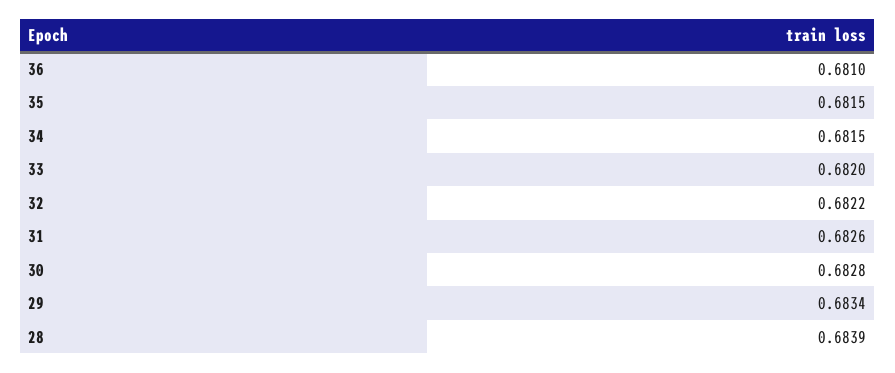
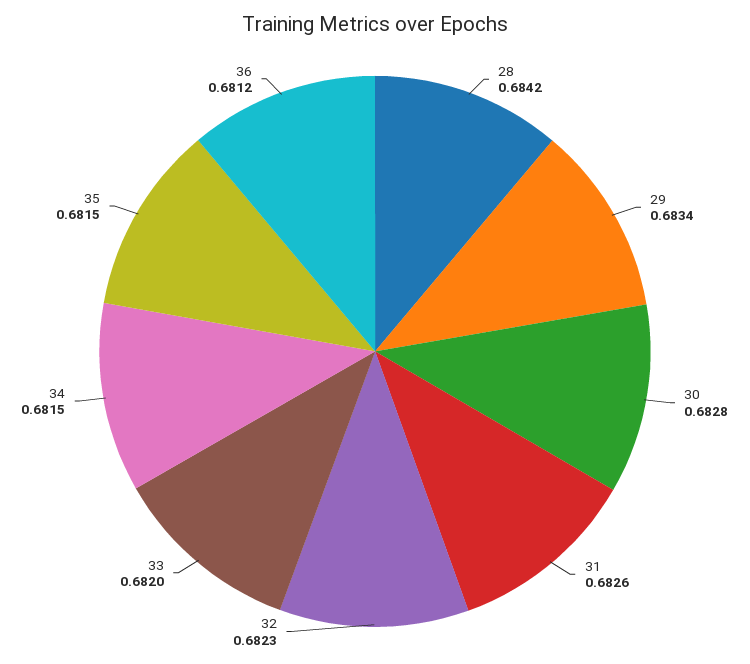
36: 0.681 -> 0.6812
32: 0.6822 -> 0.6823
28: 0.6839 -> 0.6842

